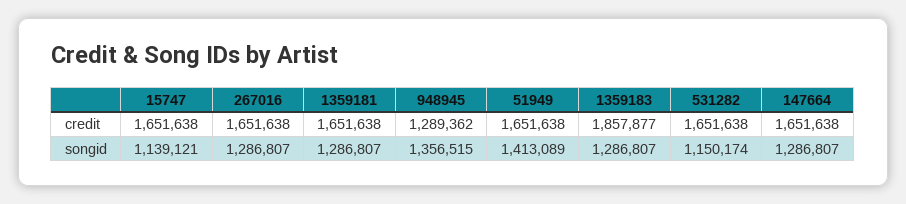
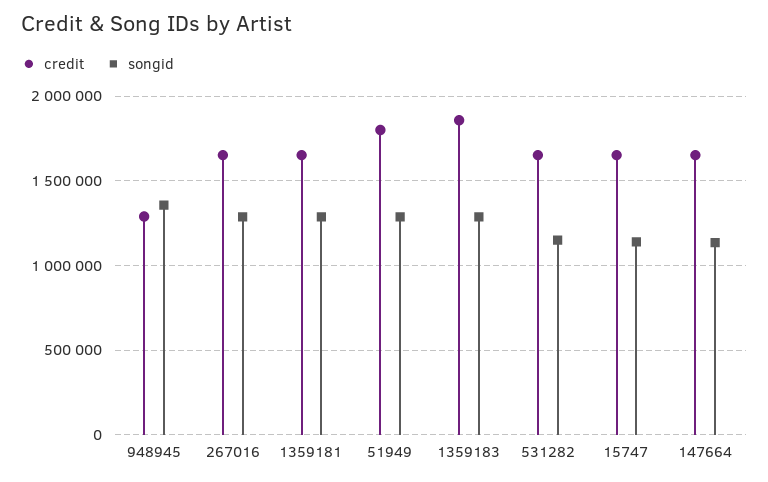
credit, 51949: 1651638 -> 1800000
songid, 51949: 1413089 -> 1300000
songid, 147664: 1286807 -> 1150000

